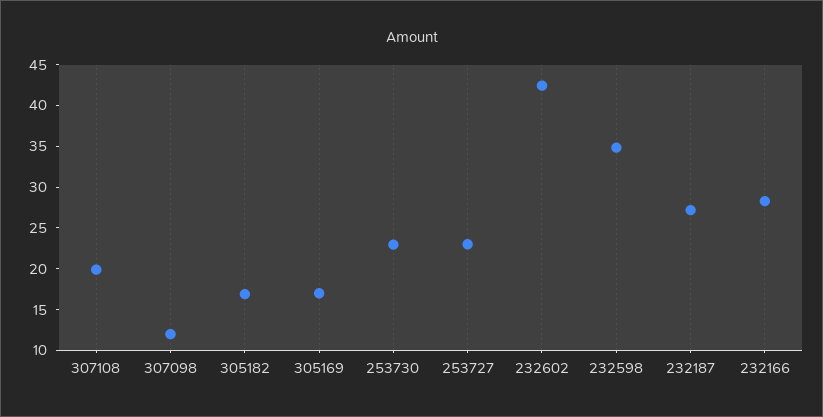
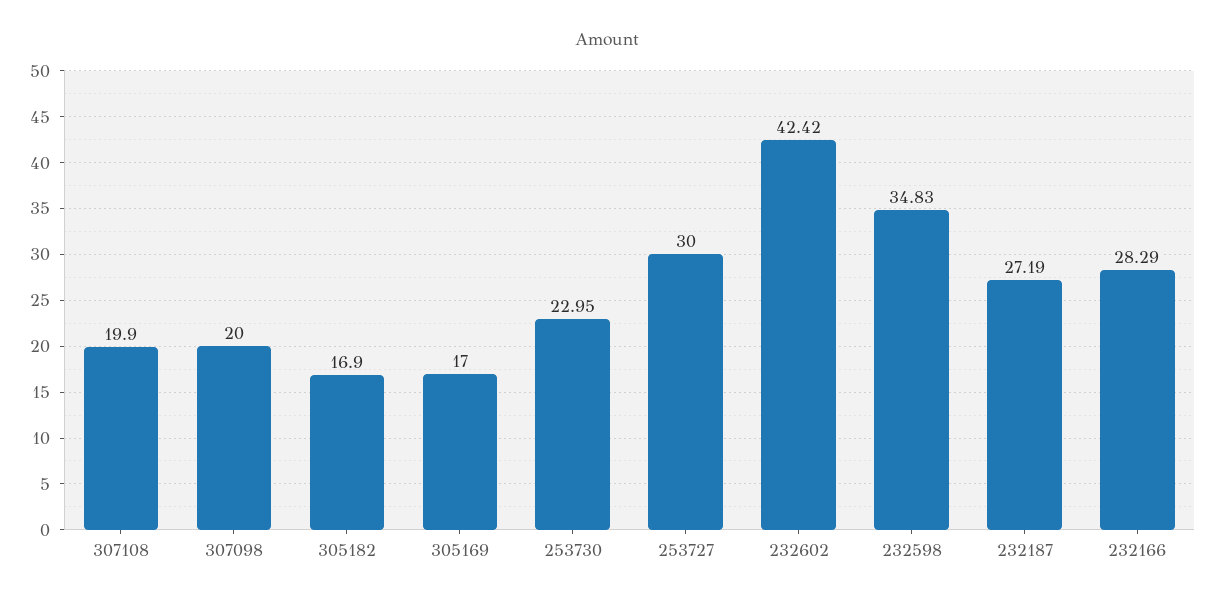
307098: 12 -> 20
253727: 23 -> 30

